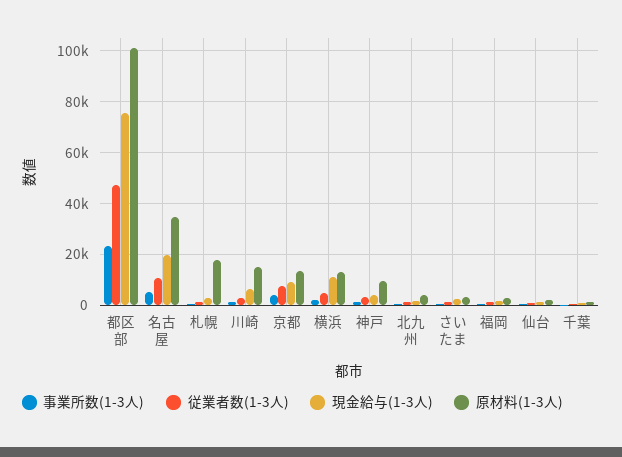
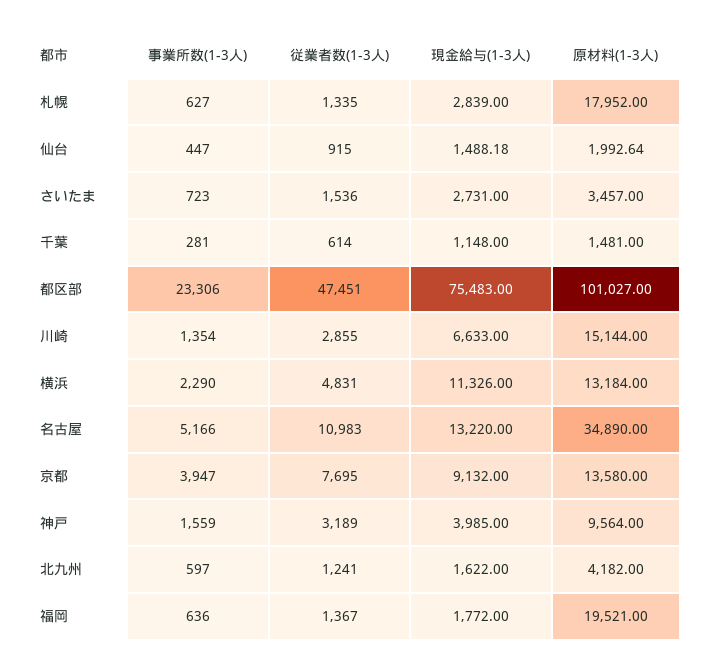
現金給与(1-3人), 名古屋: 20000 -> 13220
原材料(1-3人), 福岡: 2500 -> 19521

